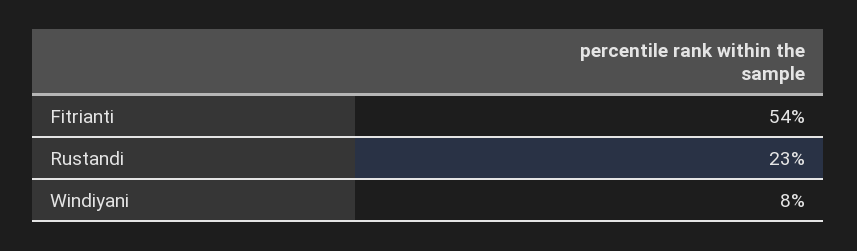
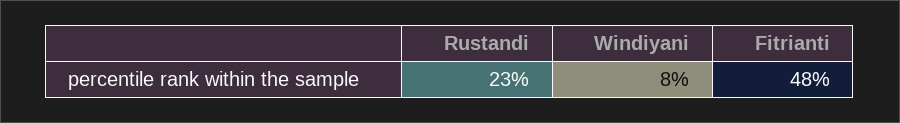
Fitrianti: 54 -> 48

